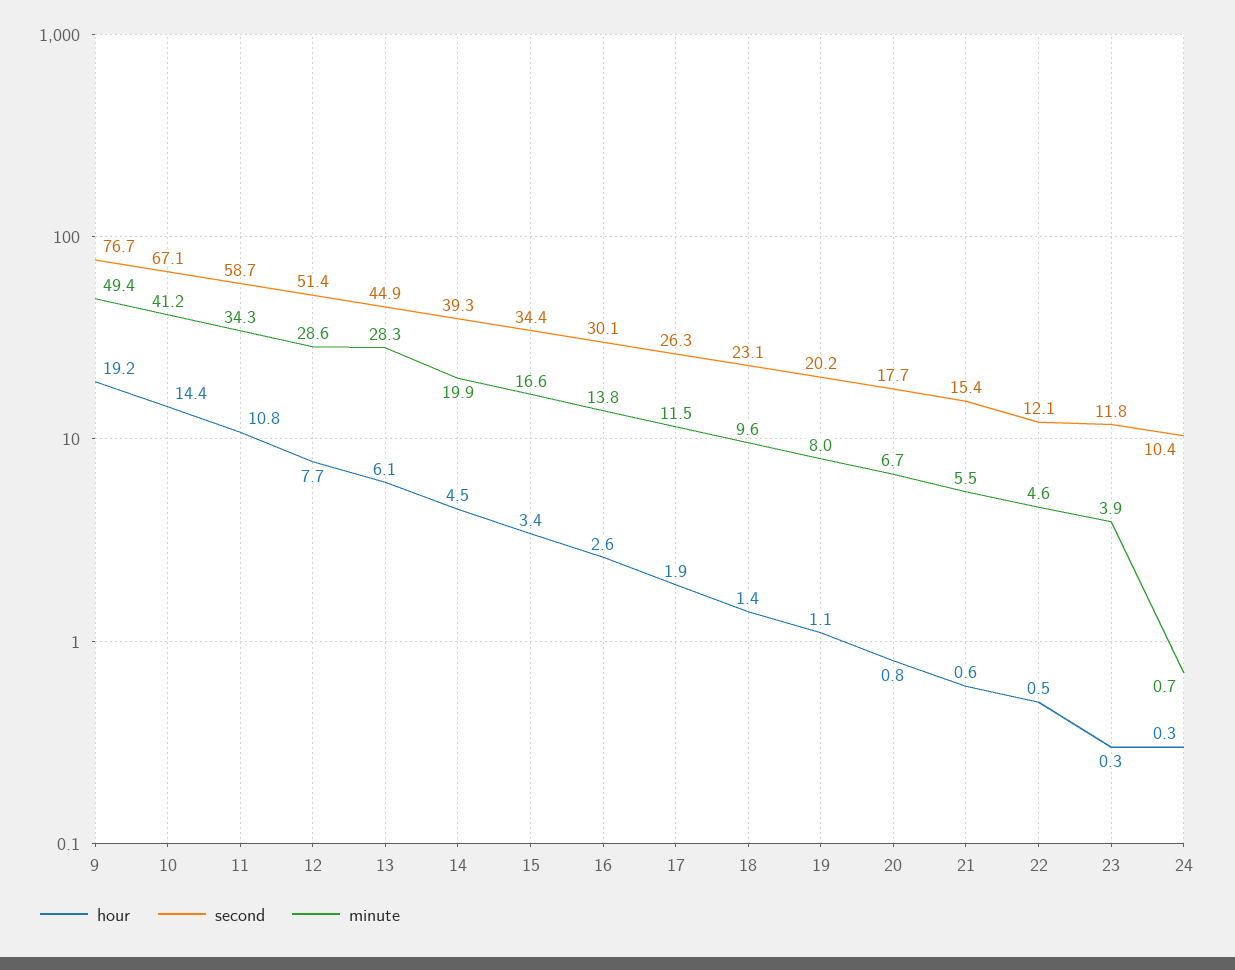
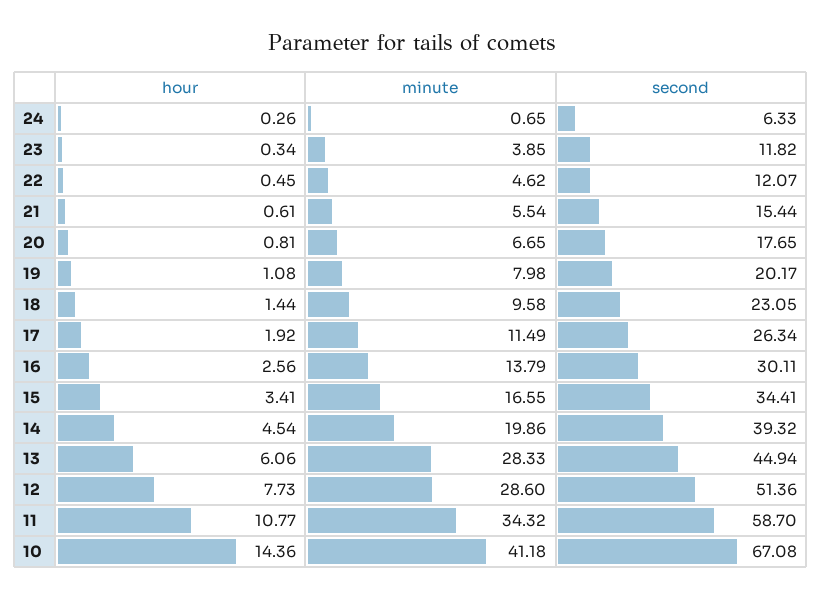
hour, 9: 19.2 -> none
second, 9: 76.7 -> none
minute, 9: 49.4 -> none
second, 24: 10.4 -> 6.33

